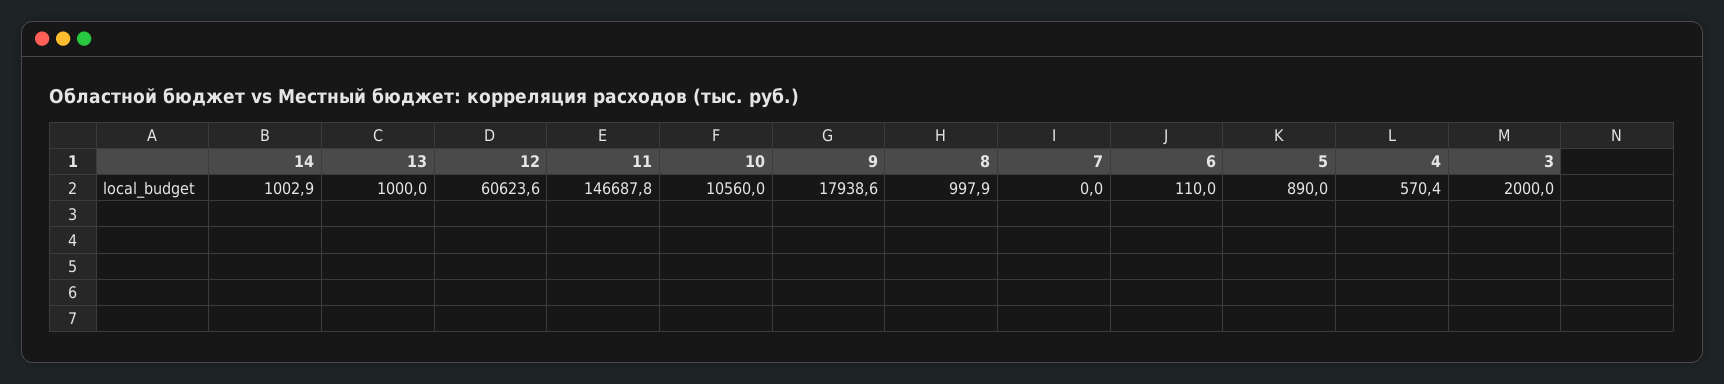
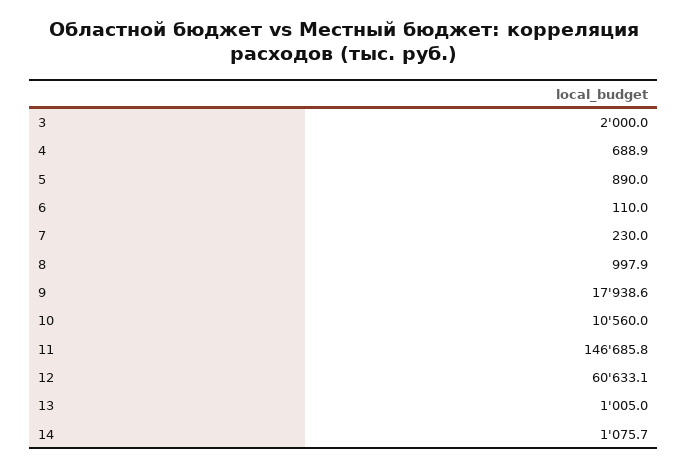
14: 1002.9 -> 1075.7
13: 1000 -> 1005
12: 60623.6 -> 60633.1
11: 146687.8 -> 146685.8
7: 0 -> 230
4: 570.4 -> 688.9

